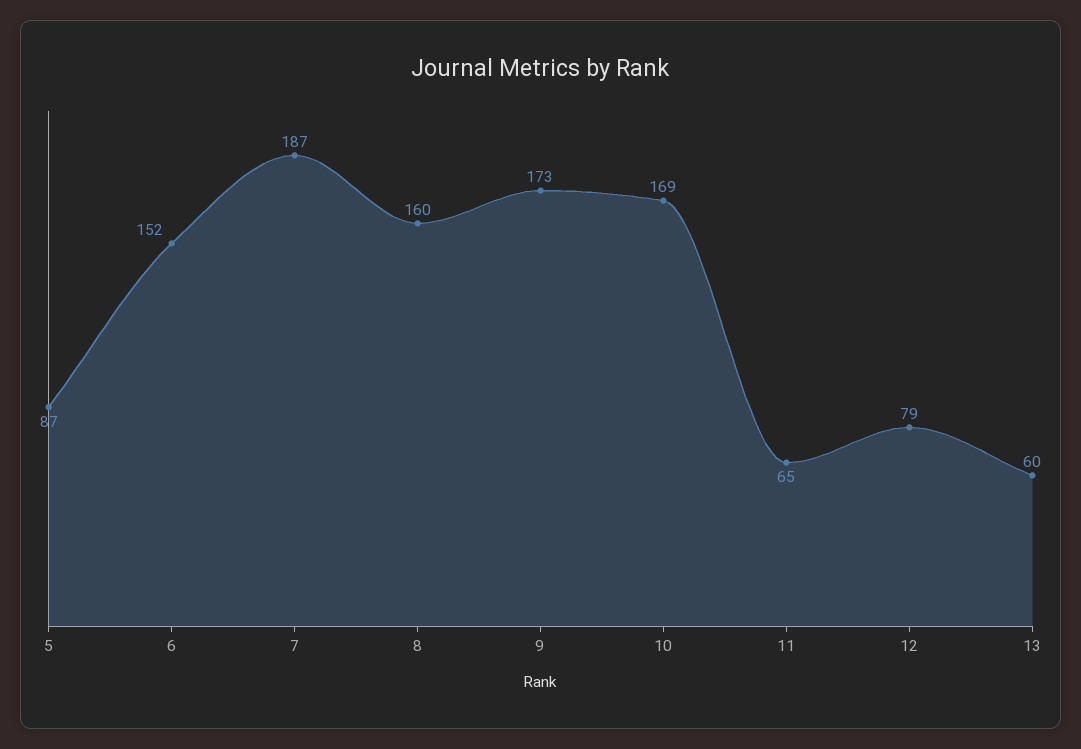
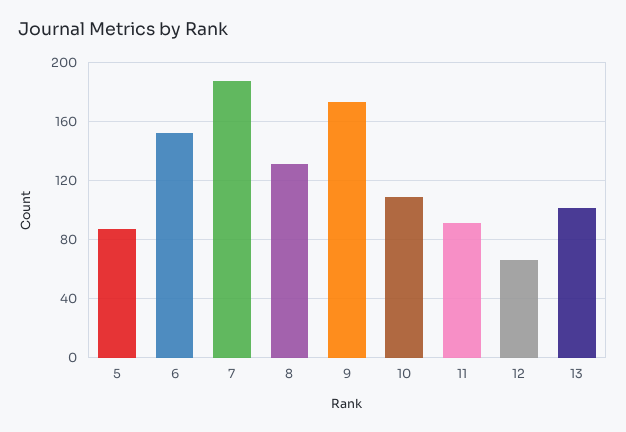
8: 160 -> 130
10: 169 -> 110
11: 65 -> 90
12: 79 -> 65
13: 60 -> 100

